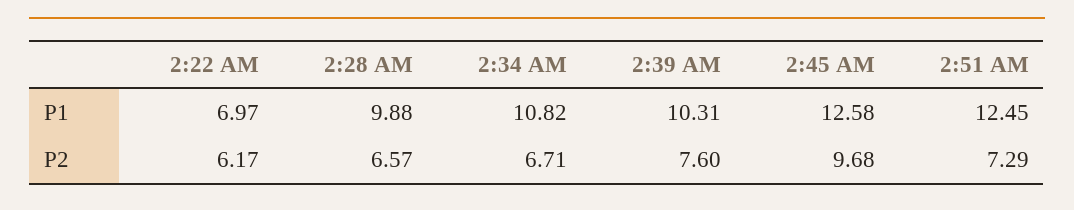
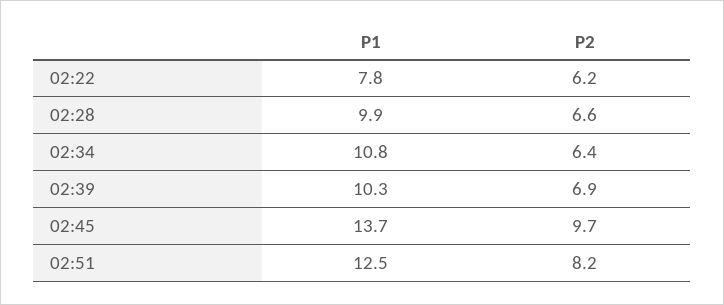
2:22 AM, P1: 6.97 -> 7.8
2:45 AM, P1: 12.58 -> 13.7
2:34 AM, P2: 6.71 -> 6.4
2:39 AM, P2: 7.6 -> 6.9
2:51 AM, P2: 7.29 -> 8.2

